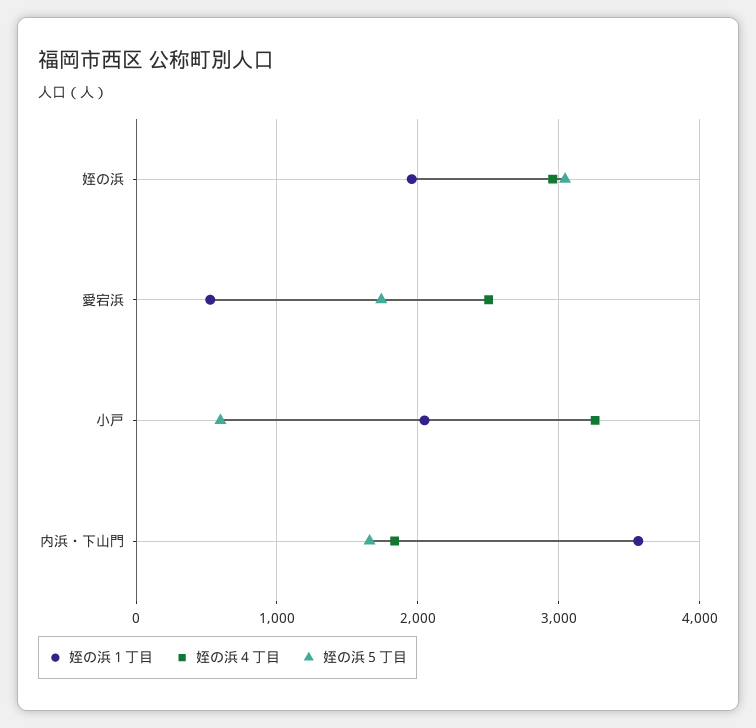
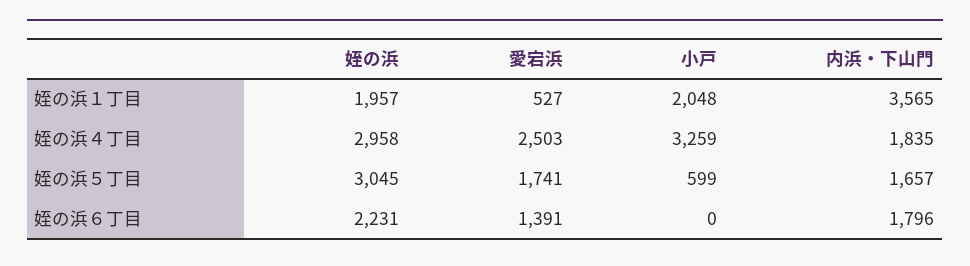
姪の浜６丁目, 姪の浜: none -> 2231
姪の浜６丁目, 愛宕浜: none -> 1391
姪の浜６丁目, 小戸: none -> 0
姪の浜６丁目, 内浜・下山門: none -> 1796

